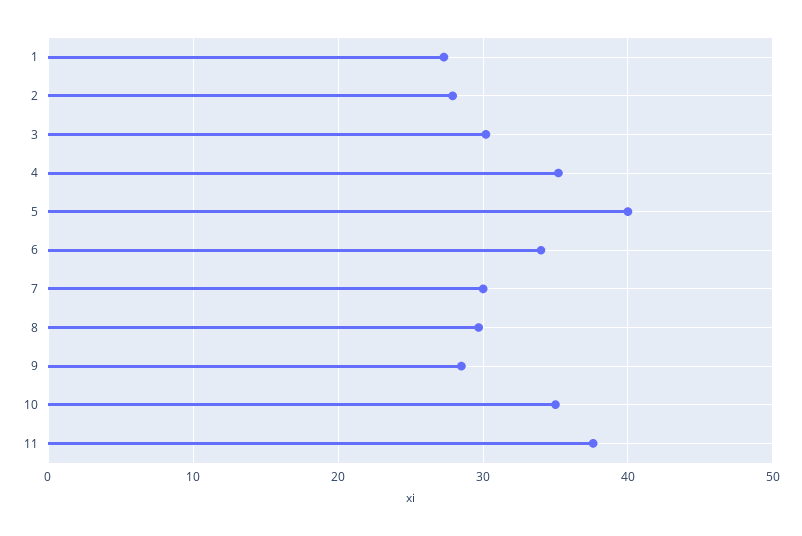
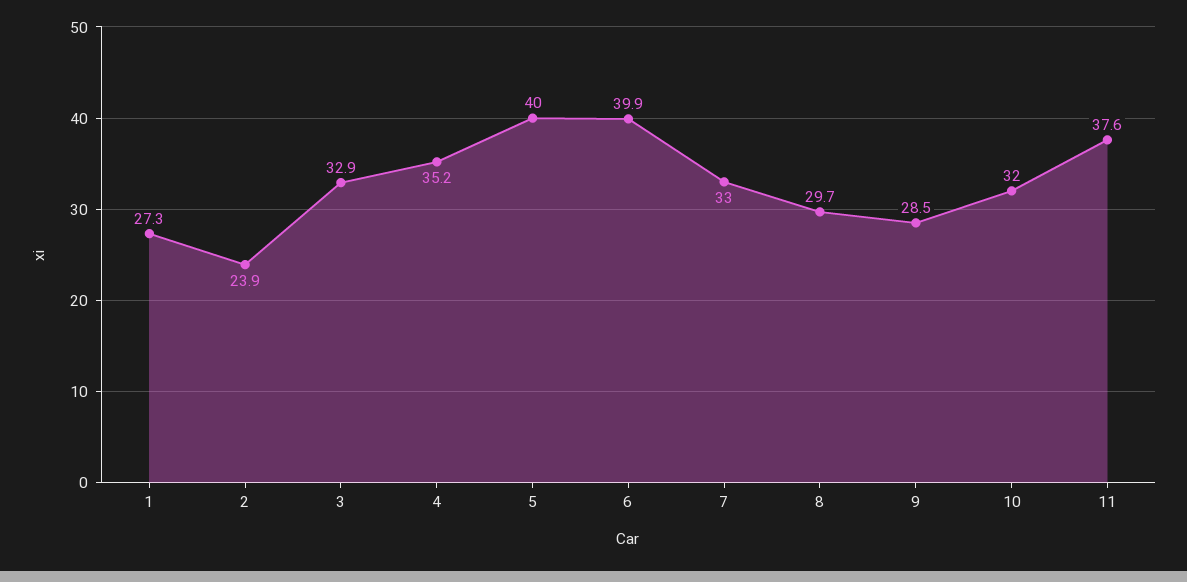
2: 28 -> 23.9
3: 30 -> 32.9
6: 34 -> 39.9
7: 30 -> 33
10: 35 -> 32

